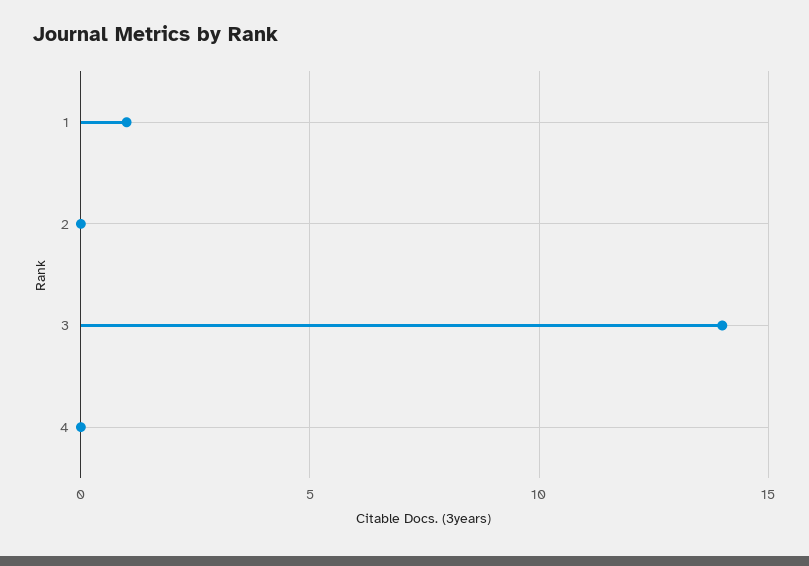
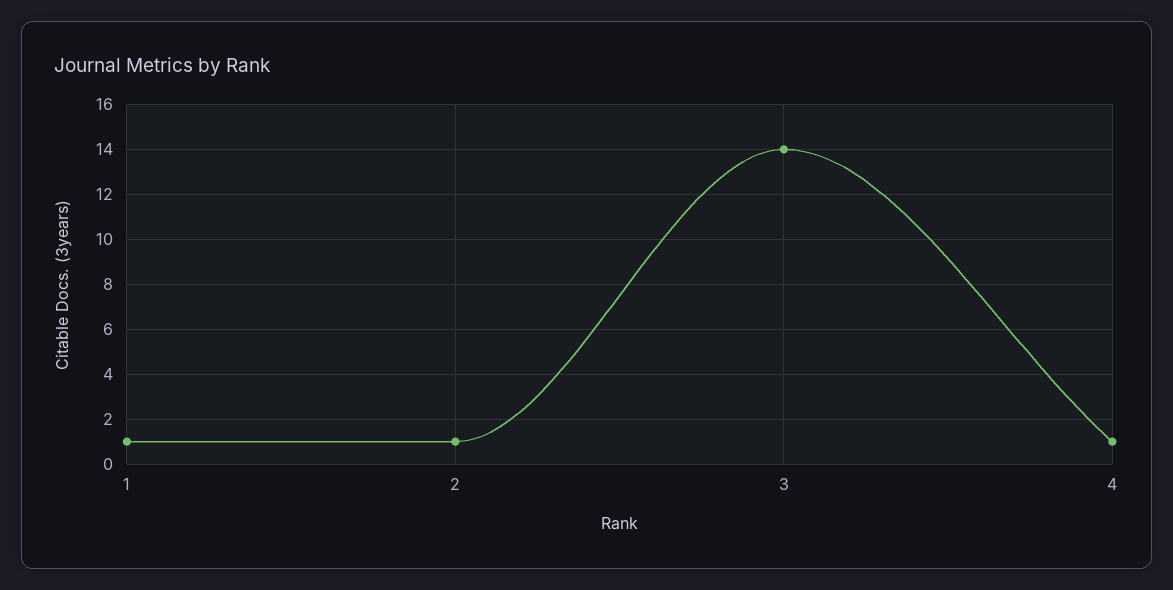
2: 0 -> 1
4: 0 -> 1

